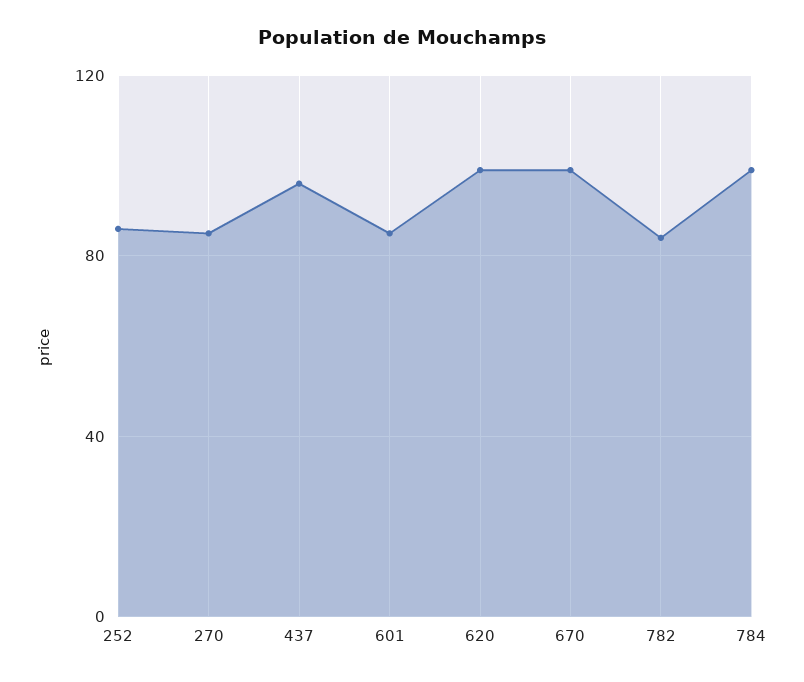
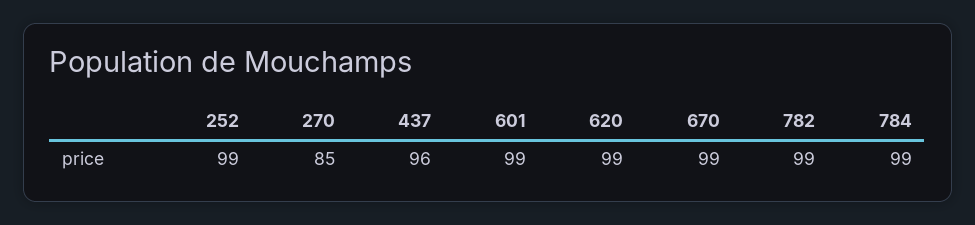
252: 85 -> 99
601: 85 -> 99
782: 85 -> 99

